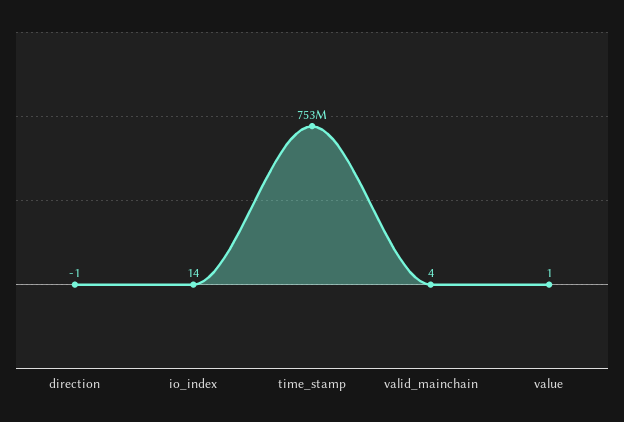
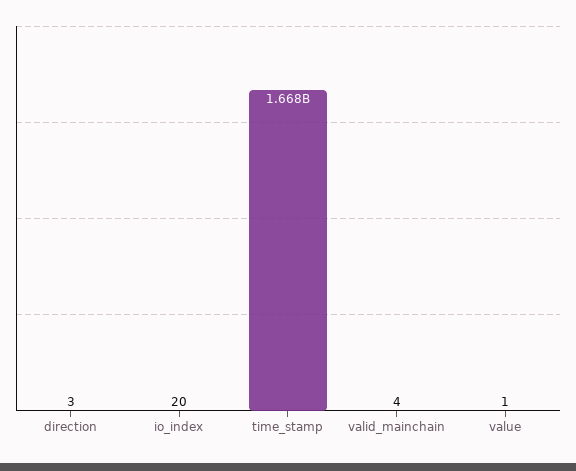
direction: -1 -> 3
io_index: 14 -> 20
time_stamp: 753000000 -> 1668000000

